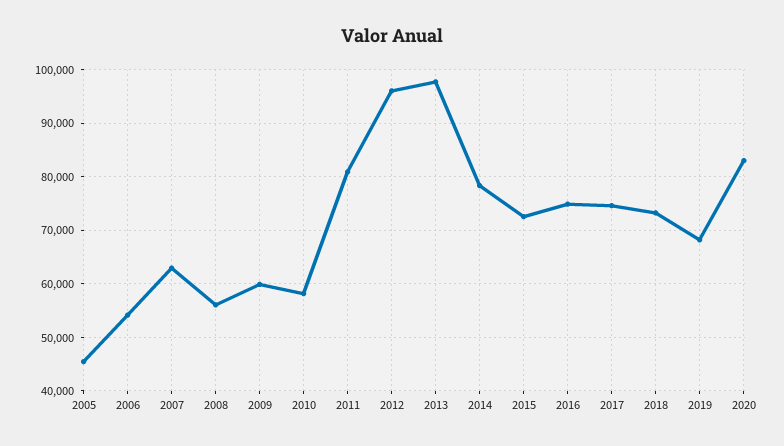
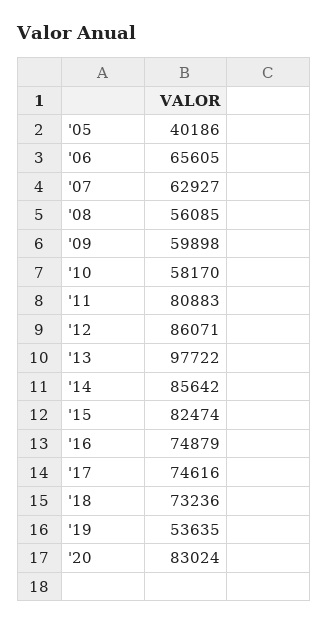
2005: 46000 -> 40186
2006: 54000 -> 65605
2012: 96000 -> 86071
2014: 78000 -> 85642
2015: 72000 -> 82474
2019: 68000 -> 53635

